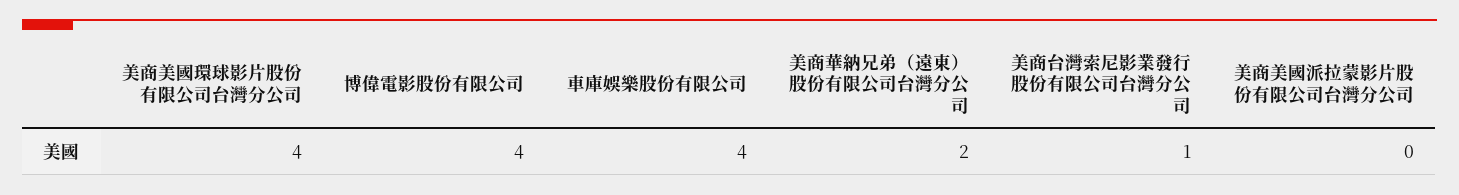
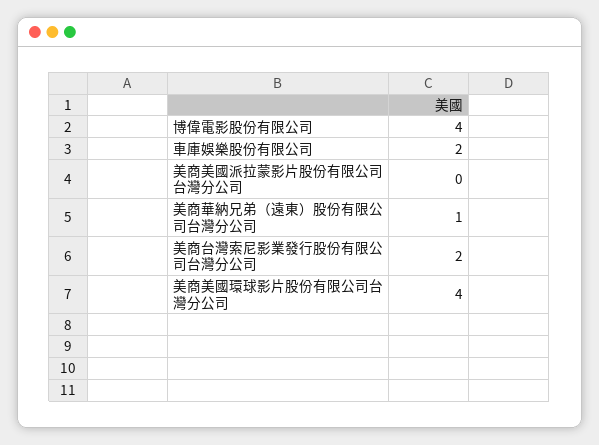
車庫娛樂股份有限公司: 4 -> 2
美商華納兄弟（遠東）股份有限公司台灣分公司: 2 -> 1
美商台灣索尼影業發行股份有限公司台灣分公司: 1 -> 2

